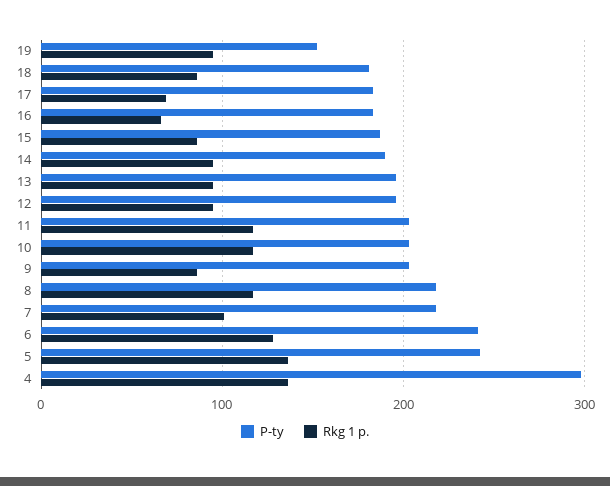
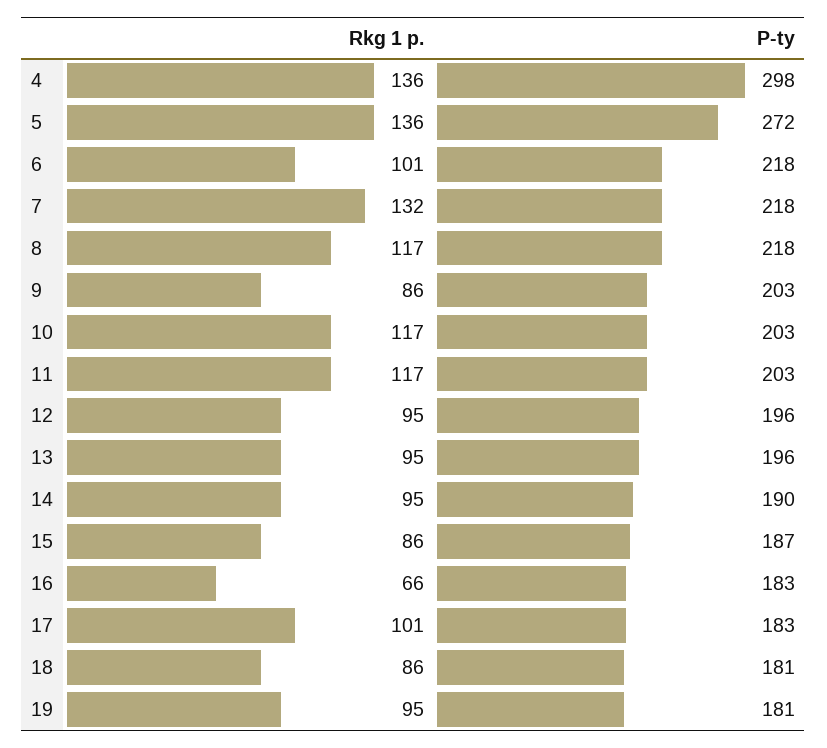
P-ty, 19: 150 -> 181
Rkg 1 p., 17: 70 -> 101
Rkg 1 p., 7: 100 -> 132
P-ty, 6: 240 -> 218
Rkg 1 p., 6: 130 -> 101
P-ty, 5: 240 -> 272

